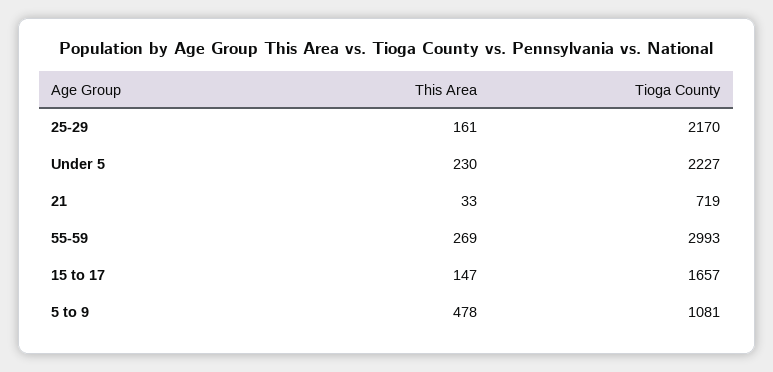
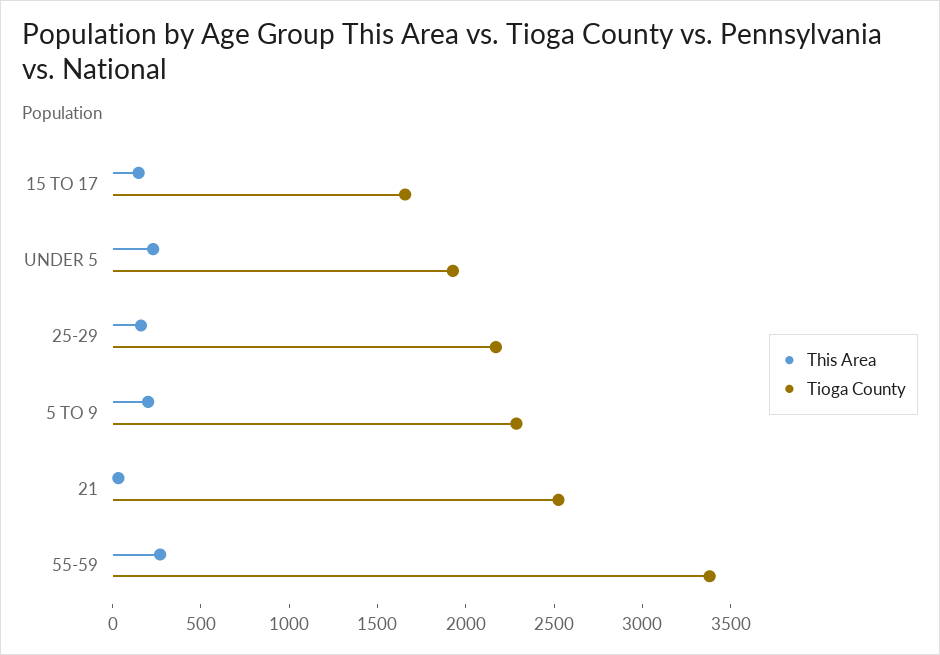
Tioga County, Under 5: 2227 -> 1900
Tioga County, 21: 719 -> 2500
Tioga County, 55-59: 2993 -> 3400
This Area, 5 to 9: 478 -> 200
Tioga County, 5 to 9: 1081 -> 2300

